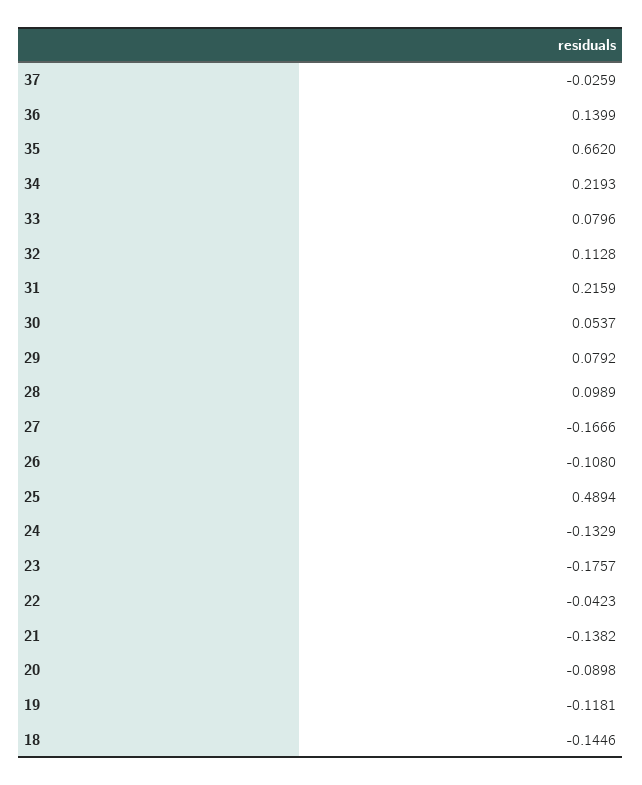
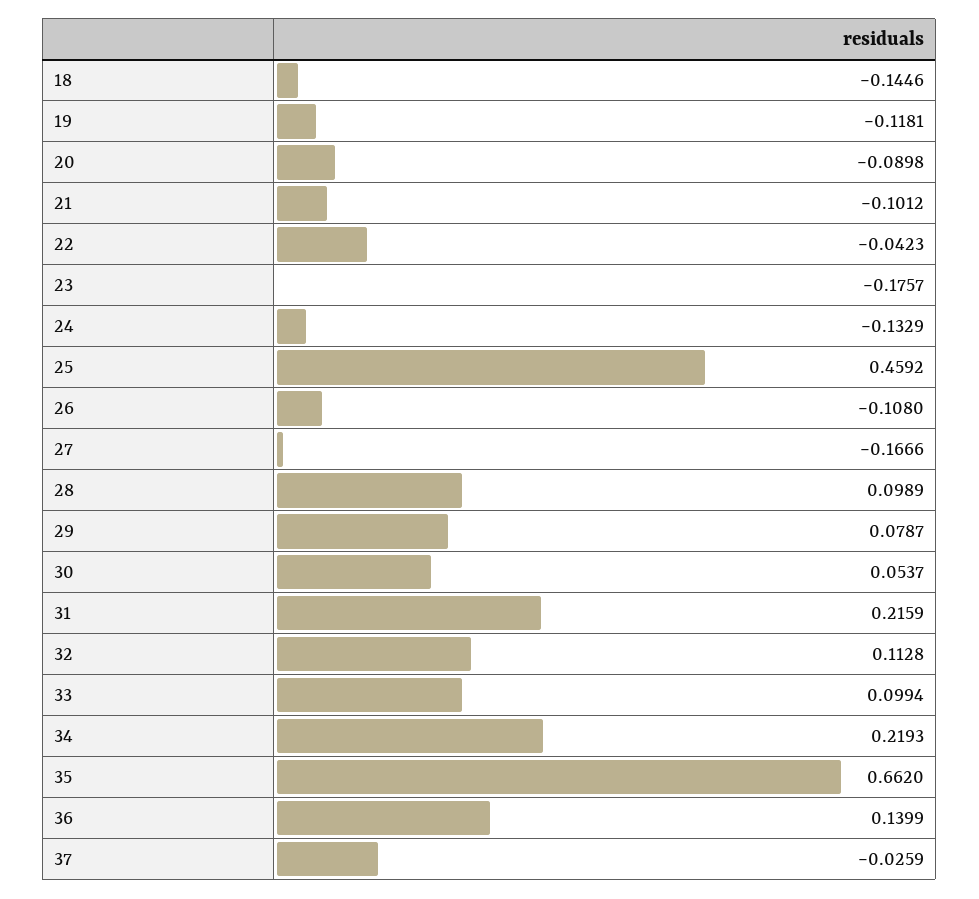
33: 0.0796 -> 0.0994
29: 0.0792 -> 0.0787
25: 0.4894 -> 0.4592
21: -0.1382 -> -0.1012

